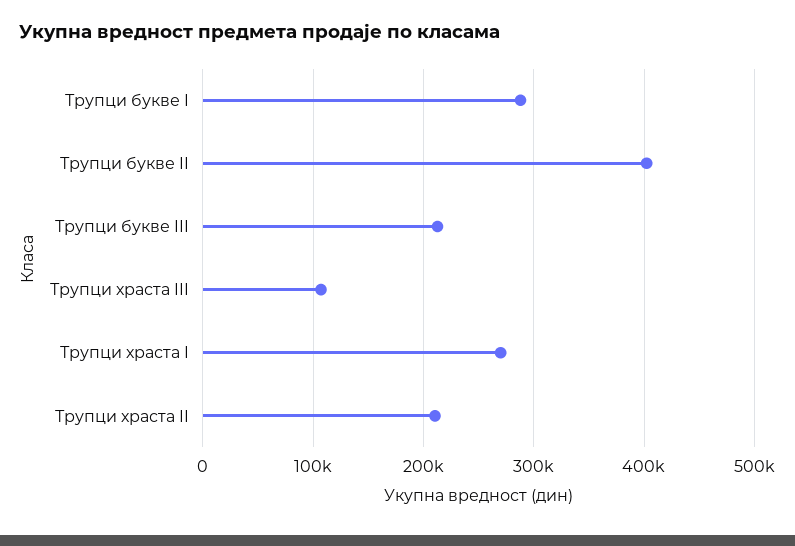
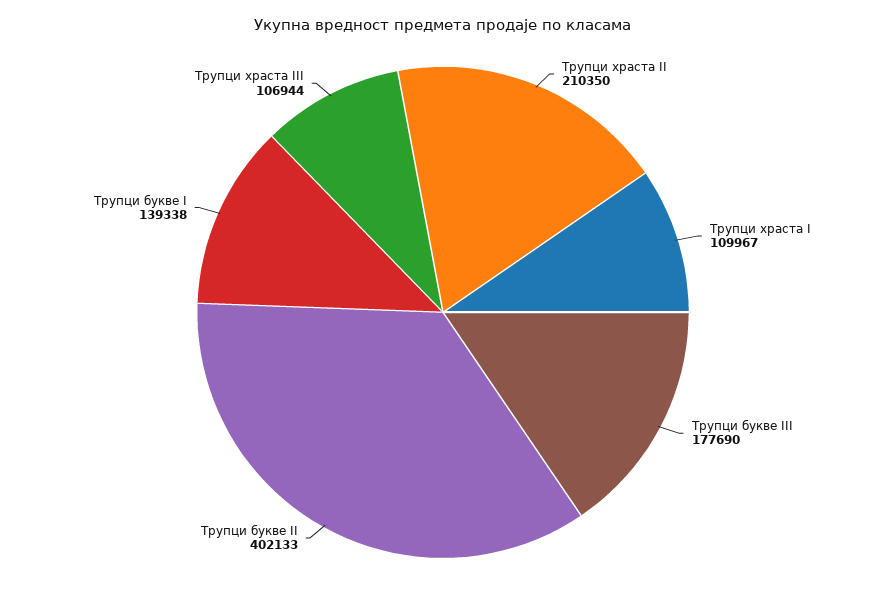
Трупци букве I: 290000 -> 139338
Трупци букве III: 210000 -> 177690
Трупци храста I: 270000 -> 109967

